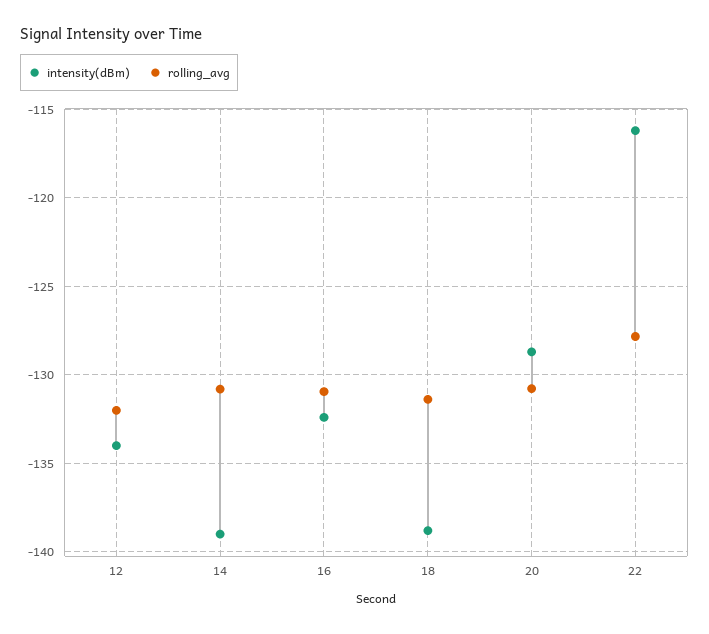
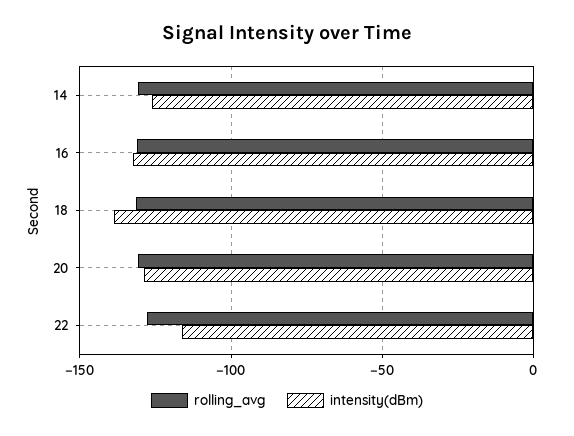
intensity(dBm), 12: -134 -> none
rolling_avg, 12: -132 -> none
intensity(dBm), 14: -139 -> -125

